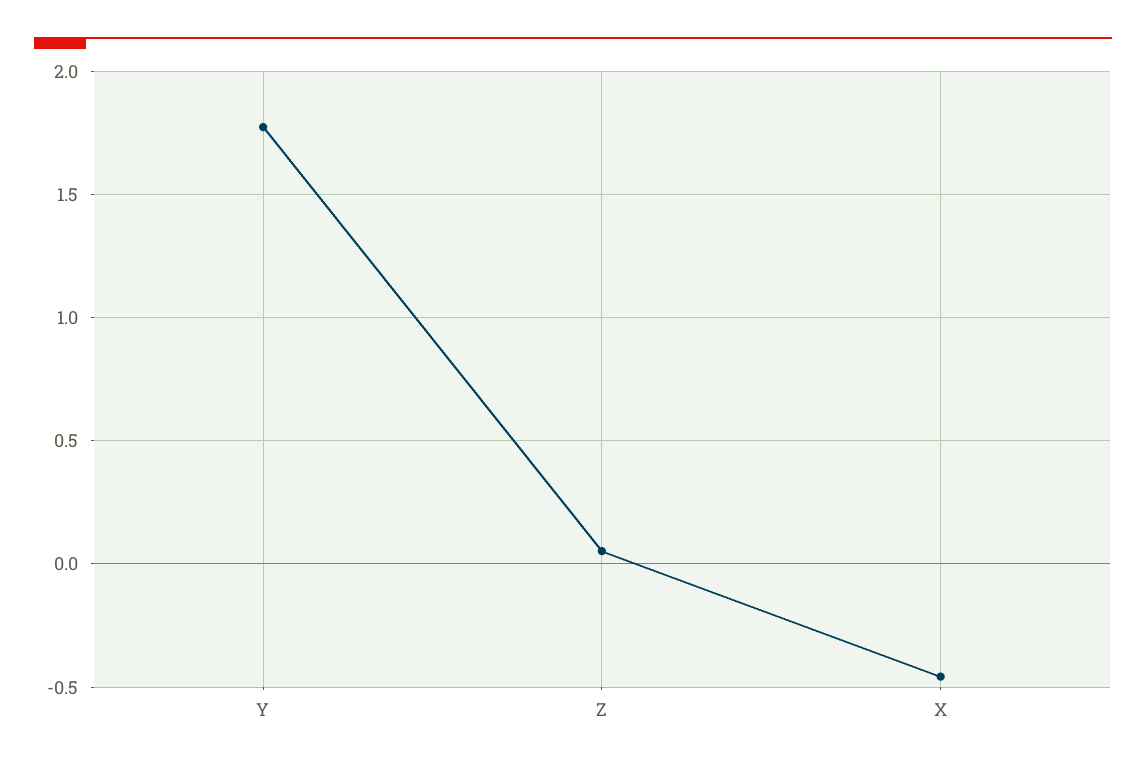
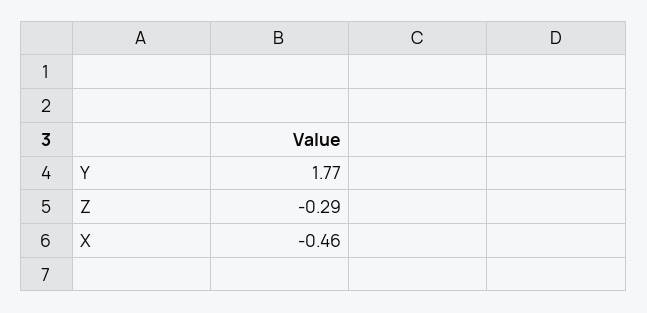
Z: 0.05 -> -0.29

